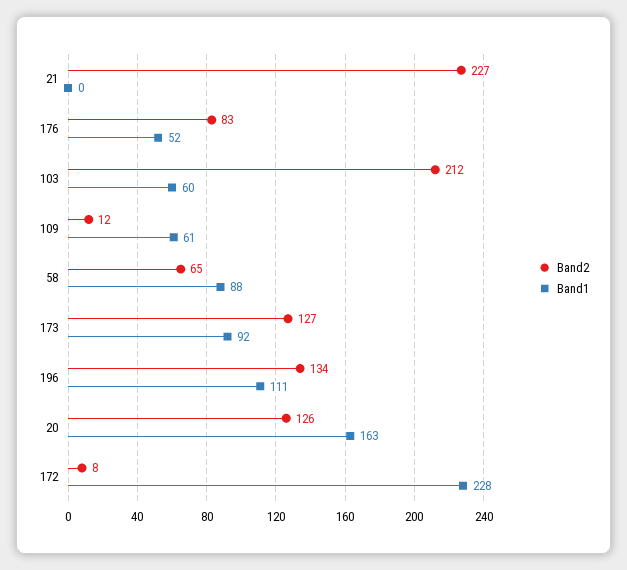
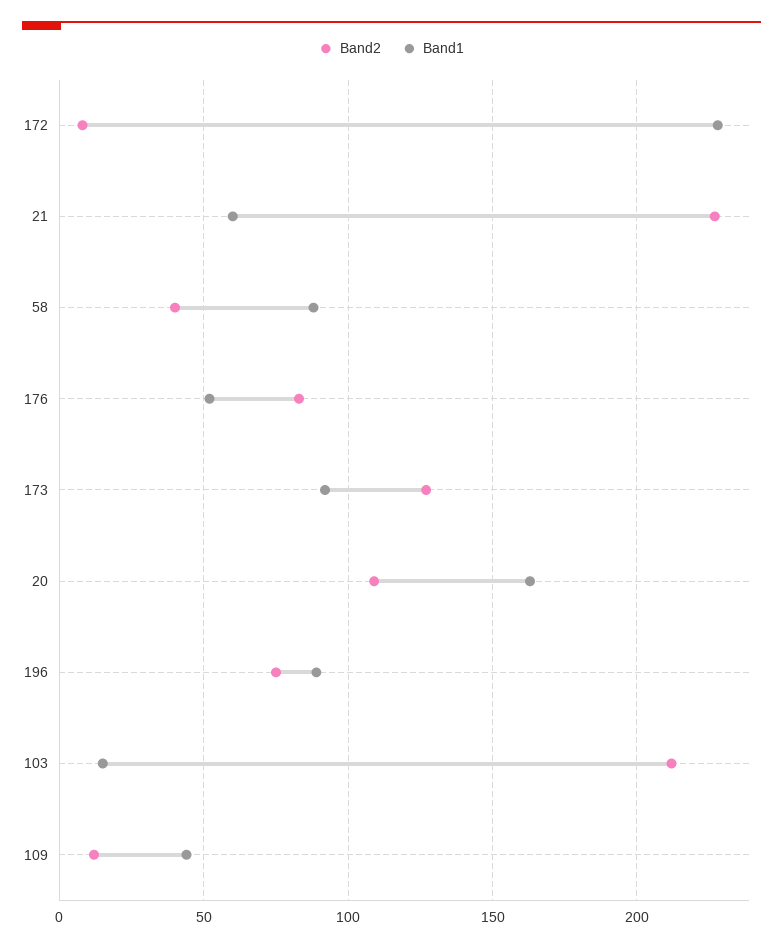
Band1, 21: 0 -> 60
Band1, 103: 60 -> 15
Band1, 109: 61 -> 45
Band2, 58: 65 -> 40
Band2, 196: 134 -> 75
Band1, 196: 111 -> 90
Band2, 20: 126 -> 110

